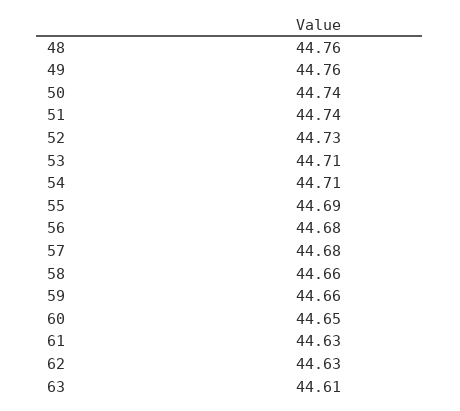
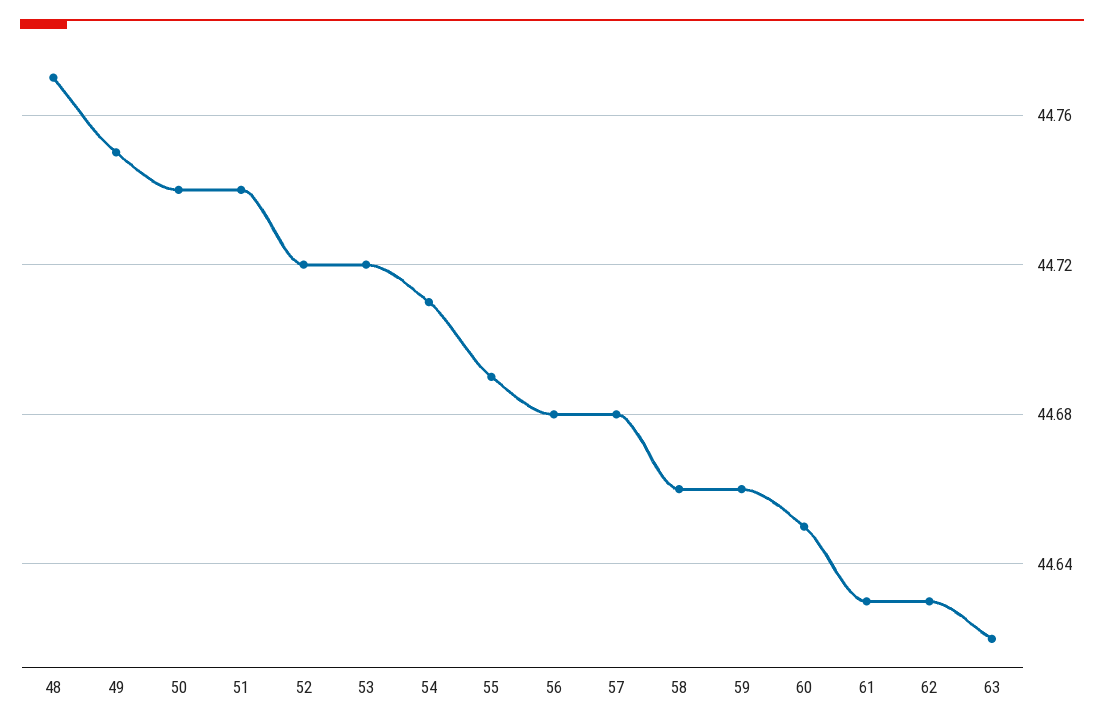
48: 44.76 -> 44.77
49: 44.76 -> 44.75
52: 44.73 -> 44.72
53: 44.71 -> 44.72
63: 44.61 -> 44.62

